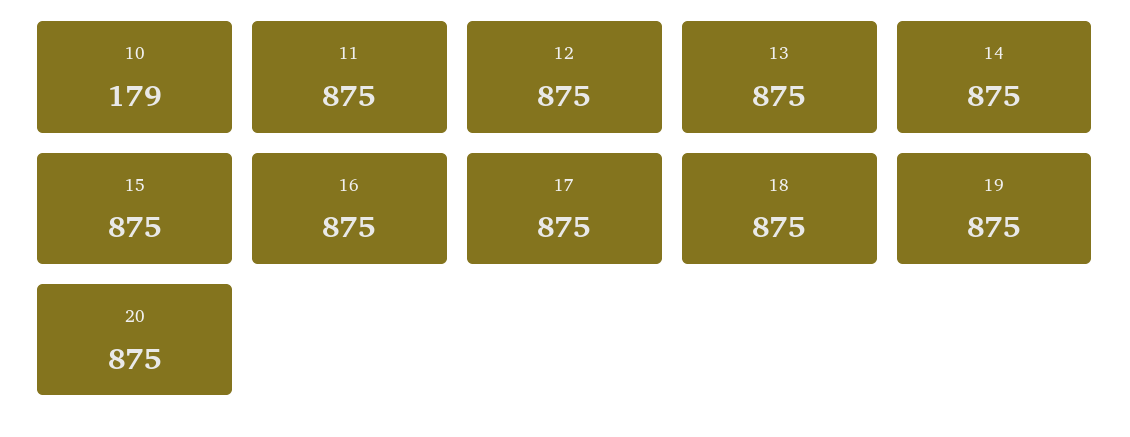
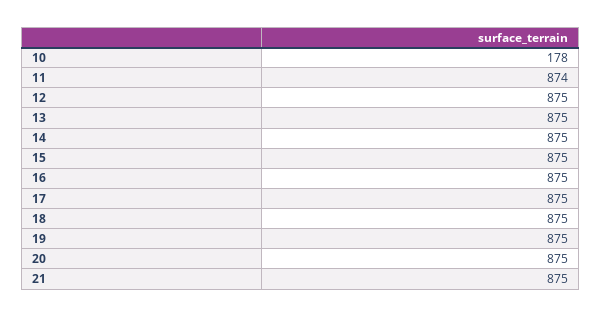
10: 179 -> 178
11: 875 -> 874
21: none -> 875

